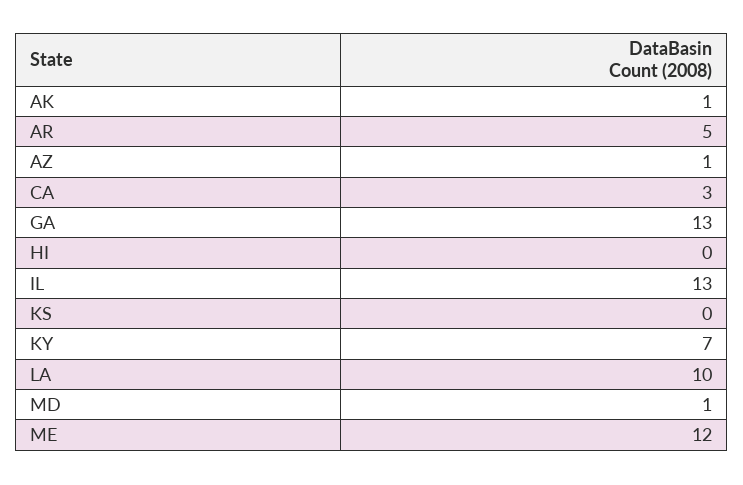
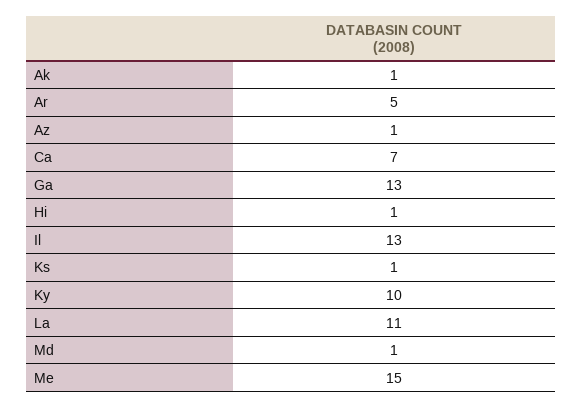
CA: 3 -> 7
HI: 0 -> 1
KS: 0 -> 1
KY: 7 -> 10
LA: 10 -> 11
ME: 12 -> 15

